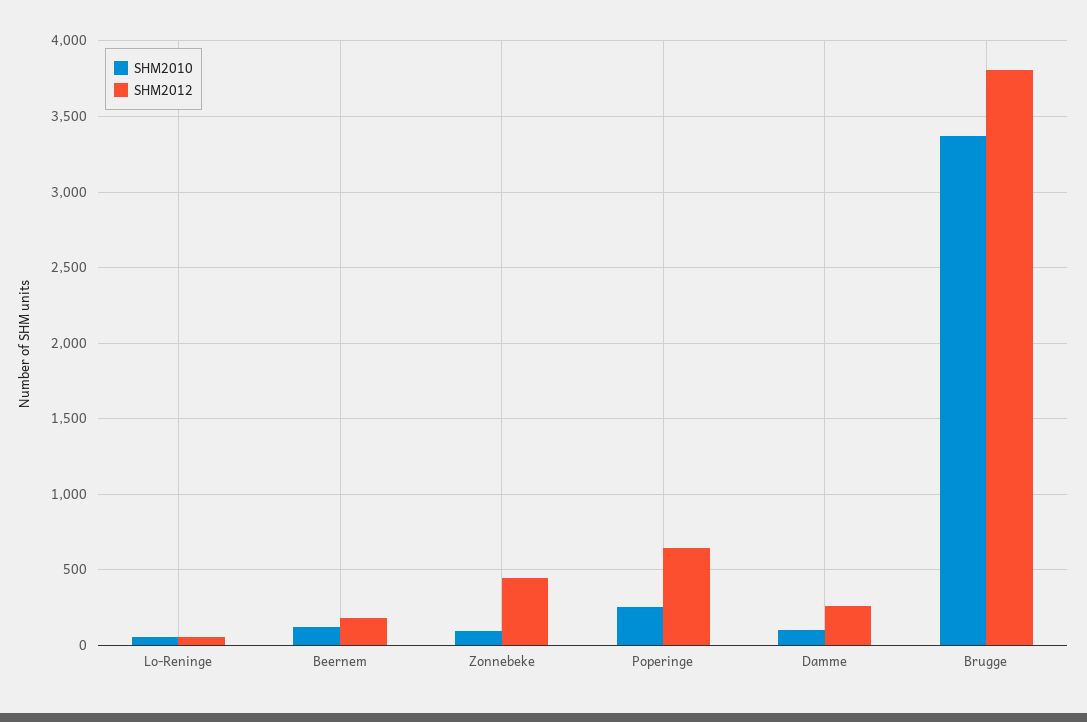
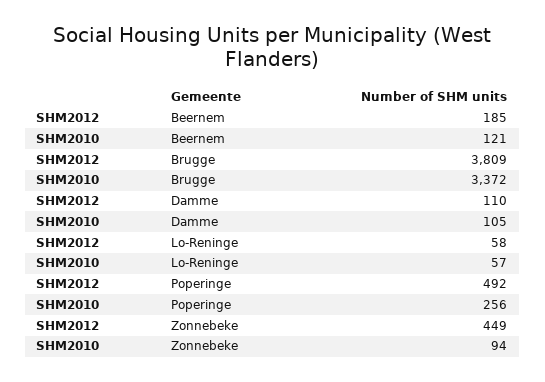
SHM2012, Poperinge: 650 -> 492
SHM2012, Damme: 250 -> 110

